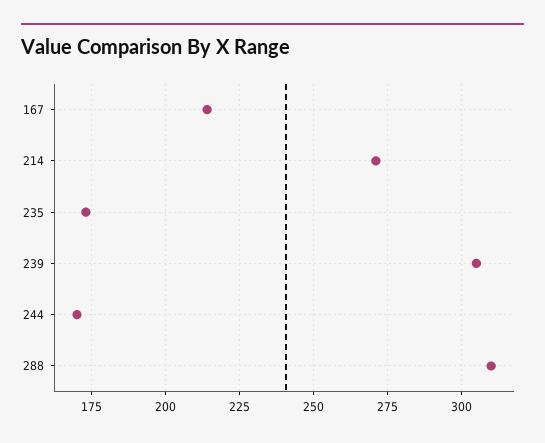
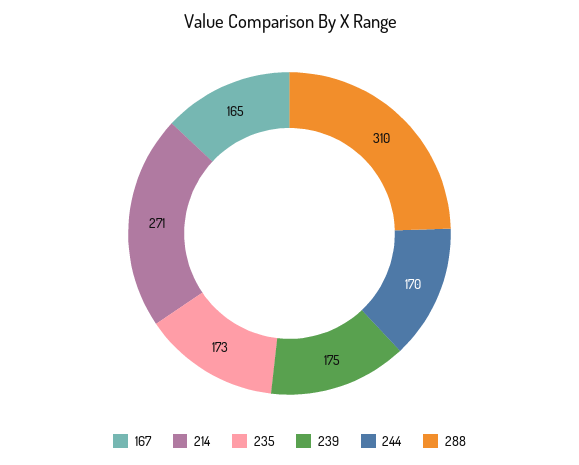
167: 215 -> 165
239: 305 -> 175

